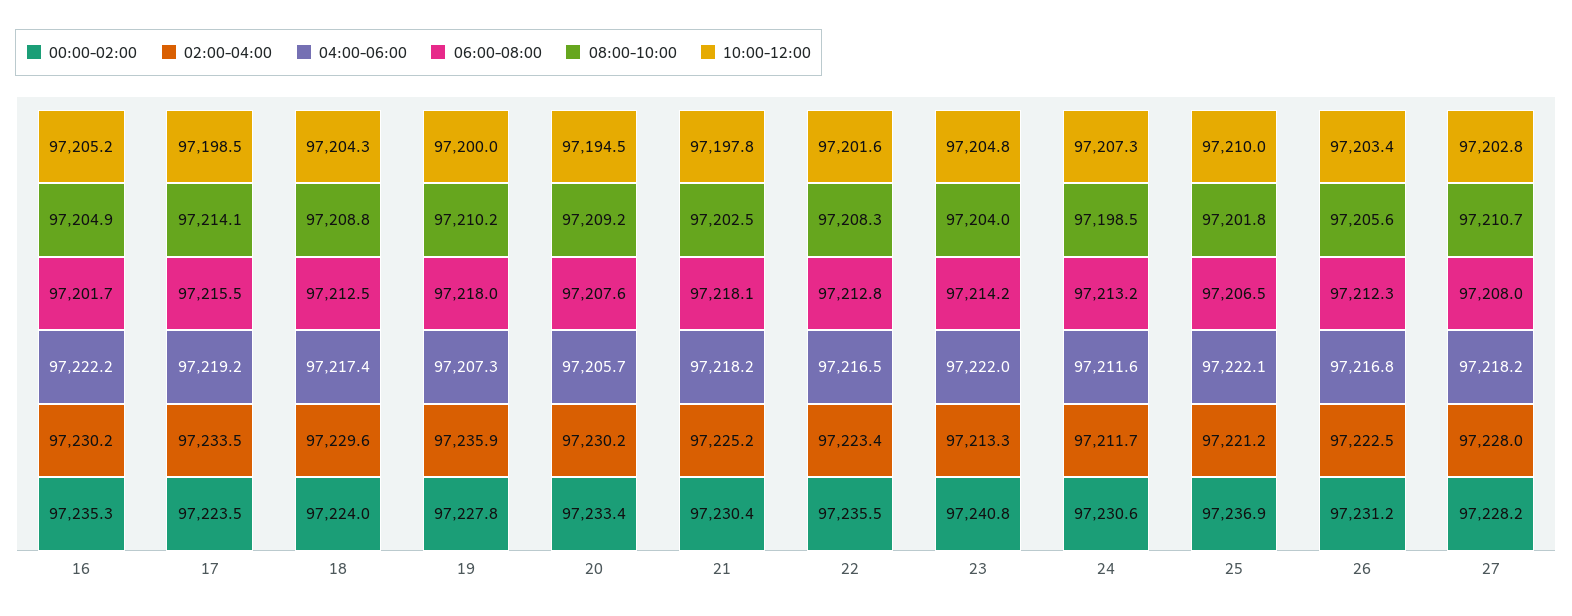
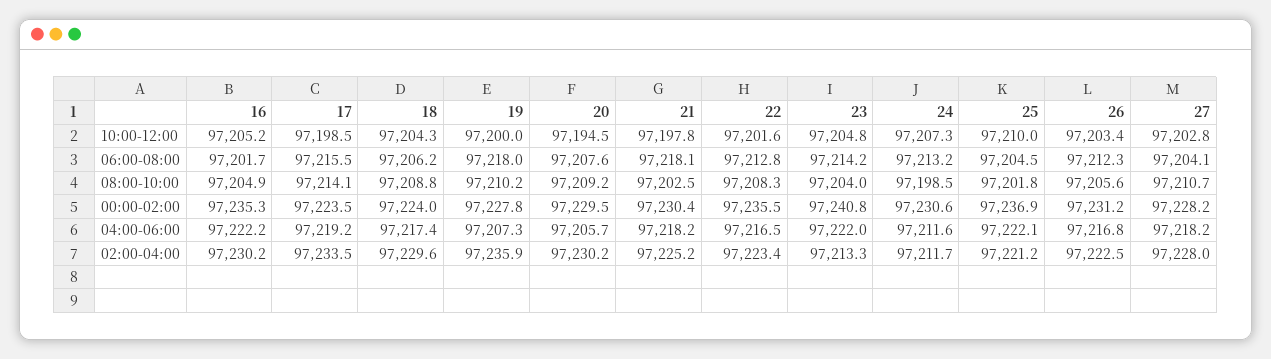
06:00-08:00, 18: 97212.5 -> 97206.2
00:00-02:00, 20: 97233.4 -> 97229.5
06:00-08:00, 25: 97206.5 -> 97204.5
06:00-08:00, 27: 97208 -> 97204.1

